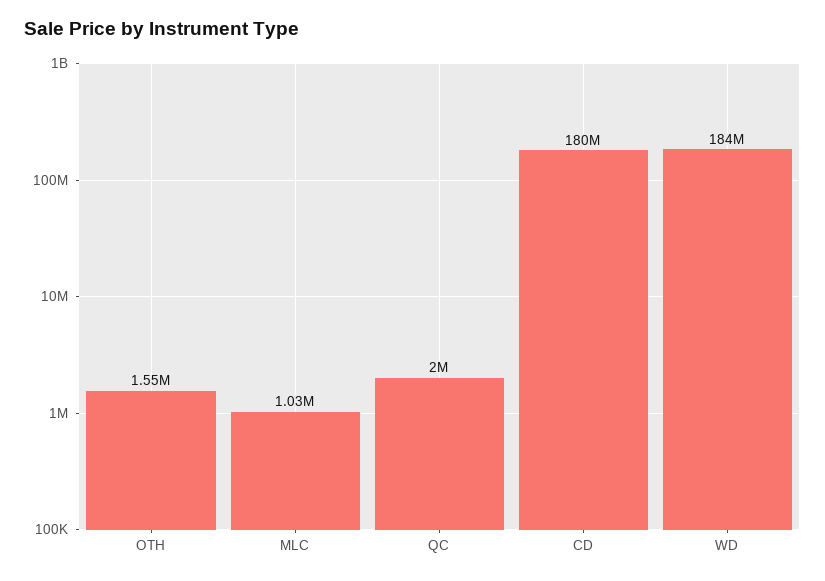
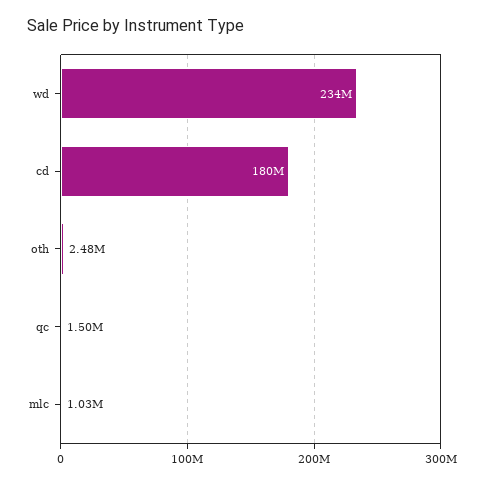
OTH: 1550000 -> 2480000
QC: 2000000 -> 1500000
WD: 184000000 -> 234000000

